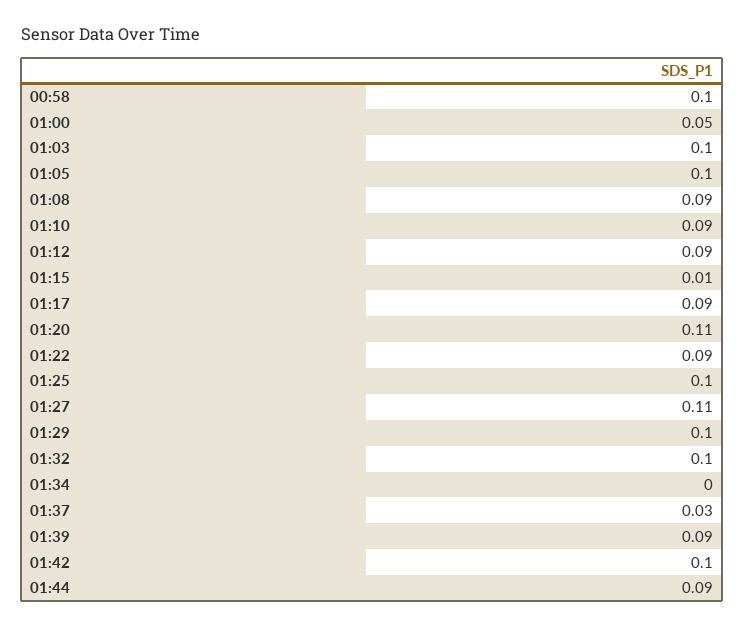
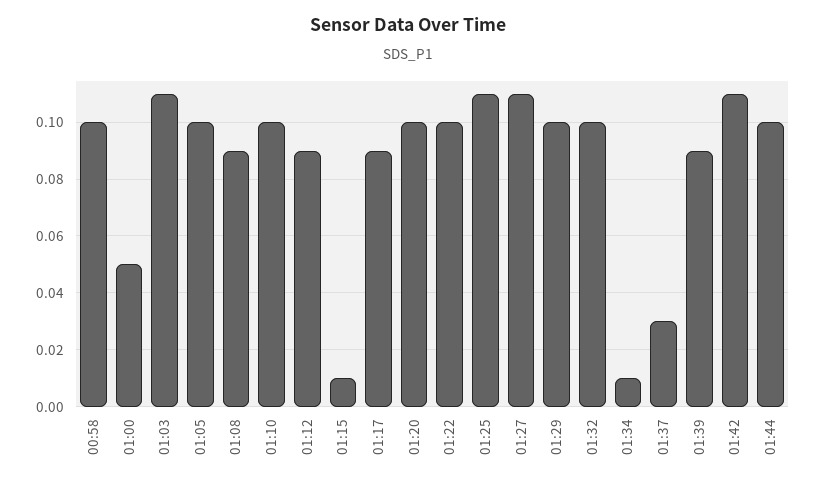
01:03: 0.1 -> 0.11
01:10: 0.09 -> 0.1
01:20: 0.11 -> 0.1
01:22: 0.09 -> 0.1
01:25: 0.1 -> 0.11
01:34: 0 -> 0.01
01:42: 0.1 -> 0.11
01:44: 0.09 -> 0.1

